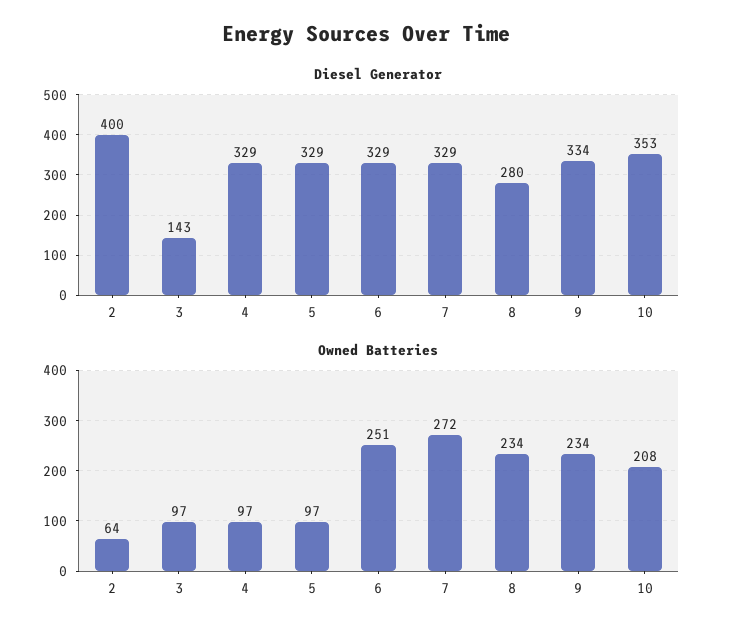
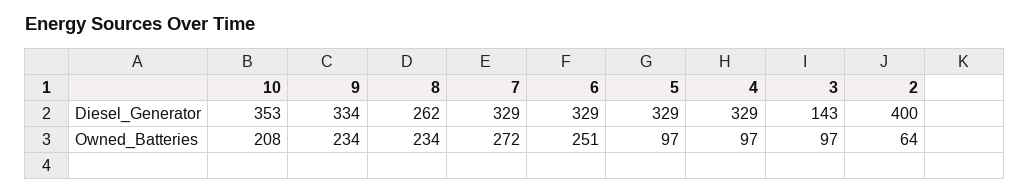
Diesel Generator, 8: 280 -> 262

